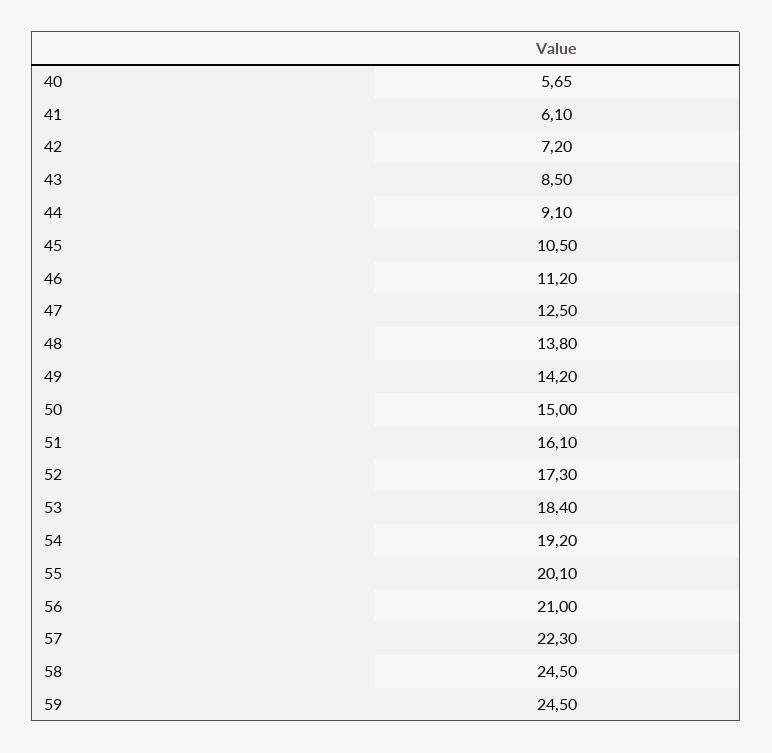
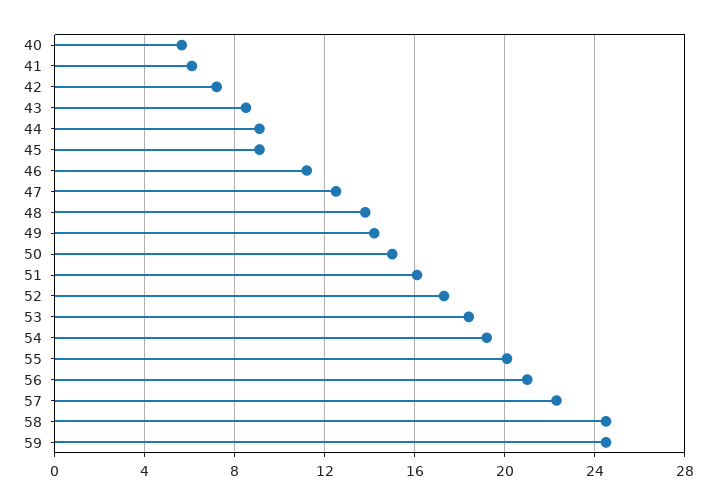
45: 10.5 -> 9

